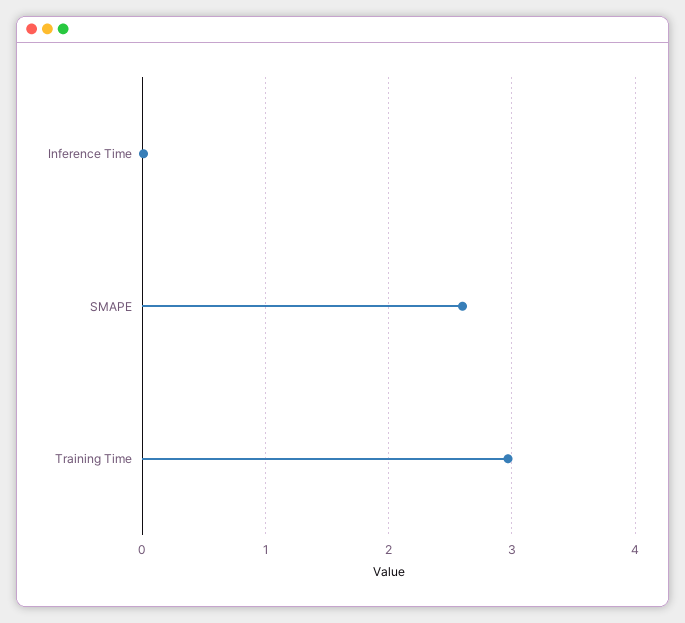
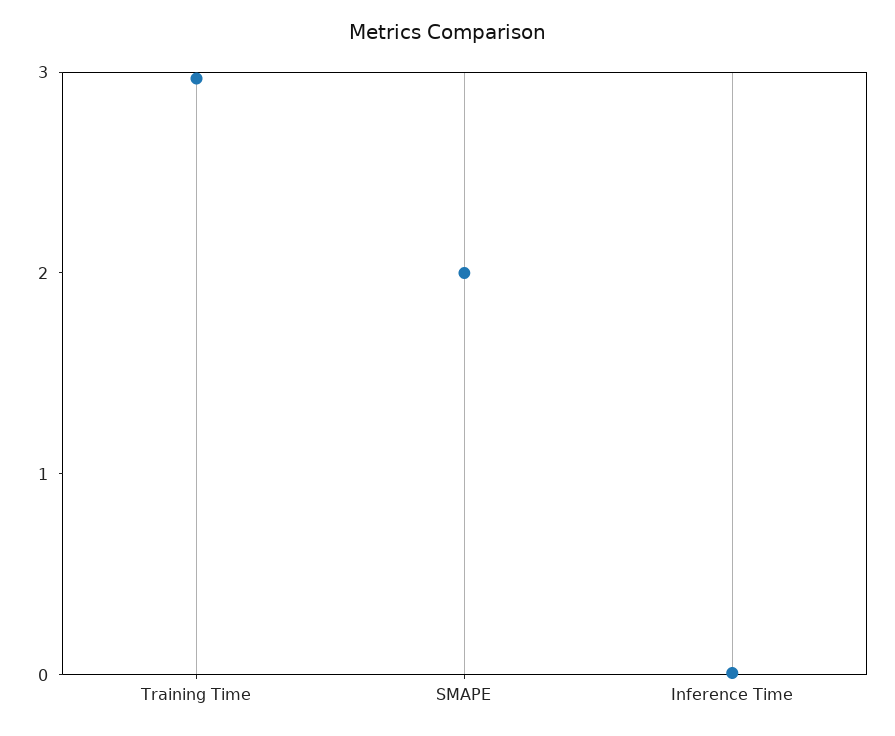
SMAPE: 2.6 -> 2

